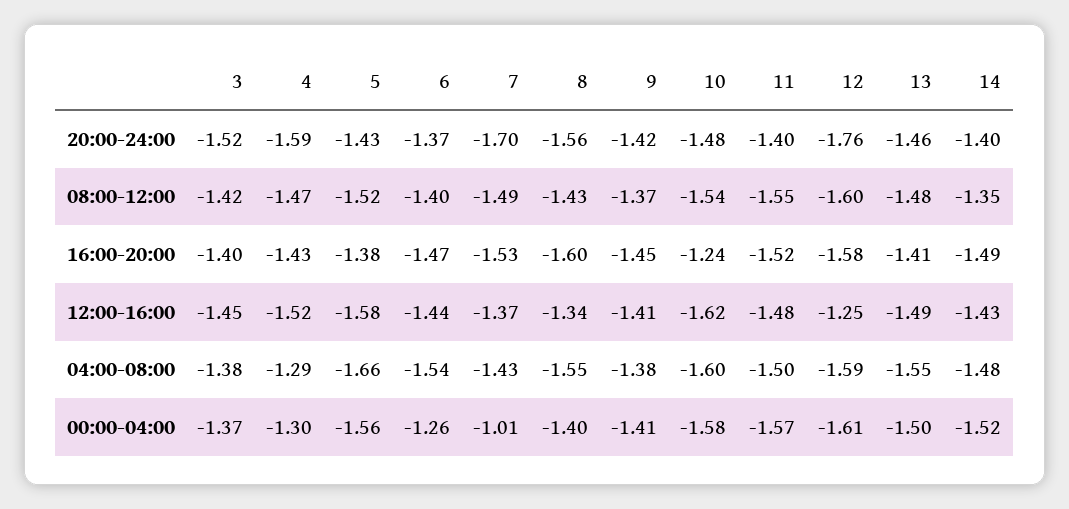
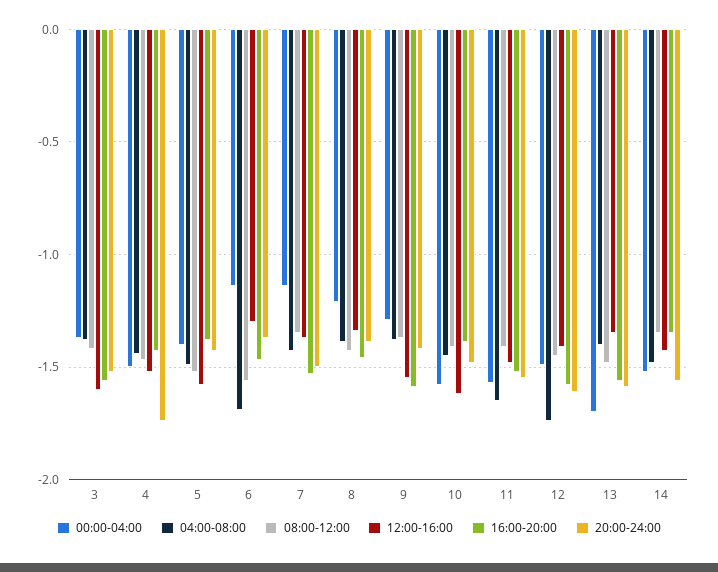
20:00-24:00, 4: -1.59 -> -1.75
20:00-24:00, 7: -1.7 -> -1.5
20:00-24:00, 8: -1.56 -> -1.4
20:00-24:00, 11: -1.4 -> -1.55
20:00-24:00, 12: -1.76 -> -1.6
20:00-24:00, 13: -1.46 -> -1.6
20:00-24:00, 14: -1.4 -> -1.55
08:00-12:00, 6: -1.4 -> -1.55
08:00-12:00, 7: -1.49 -> -1.35
08:00-12:00, 10: -1.54 -> -1.4
08:00-12:00, 11: -1.55 -> -1.4
08:00-12:00, 12: -1.6 -> -1.45
16:00-20:00, 3: -1.4 -> -1.55
16:00-20:00, 8: -1.6 -> -1.45
16:00-20:00, 9: -1.45 -> -1.6
16:00-20:00, 10: -1.24 -> -1.4
16:00-20:00, 13: -1.41 -> -1.55
16:00-20:00, 14: -1.49 -> -1.35
12:00-16:00, 3: -1.45 -> -1.6
12:00-16:00, 6: -1.44 -> -1.3
12:00-16:00, 9: -1.41 -> -1.55
12:00-16:00, 12: -1.25 -> -1.4
12:00-16:00, 13: -1.49 -> -1.35
04:00-08:00, 4: -1.29 -> -1.45
04:00-08:00, 5: -1.66 -> -1.5
04:00-08:00, 6: -1.54 -> -1.7
04:00-08:00, 8: -1.55 -> -1.4
04:00-08:00, 10: -1.6 -> -1.45
04:00-08:00, 11: -1.5 -> -1.65
04:00-08:00, 12: -1.59 -> -1.75
04:00-08:00, 13: -1.55 -> -1.4
00:00-04:00, 4: -1.3 -> -1.5
00:00-04:00, 5: -1.56 -> -1.4
00:00-04:00, 6: -1.26 -> -1.15
00:00-04:00, 7: -1.01 -> -1.15
00:00-04:00, 8: -1.4 -> -1.2
00:00-04:00, 9: -1.41 -> -1.3
00:00-04:00, 12: -1.61 -> -1.5
00:00-04:00, 13: -1.5 -> -1.7

